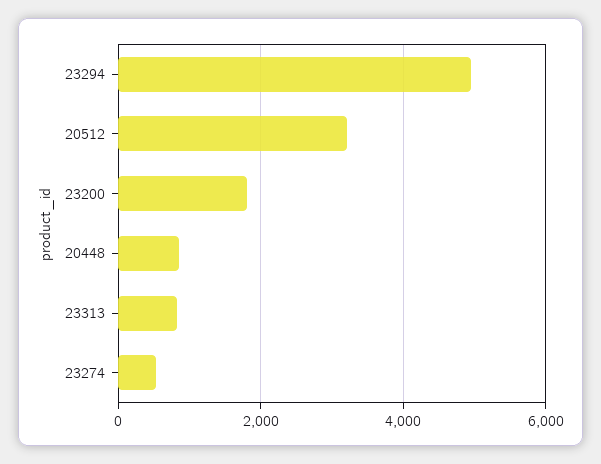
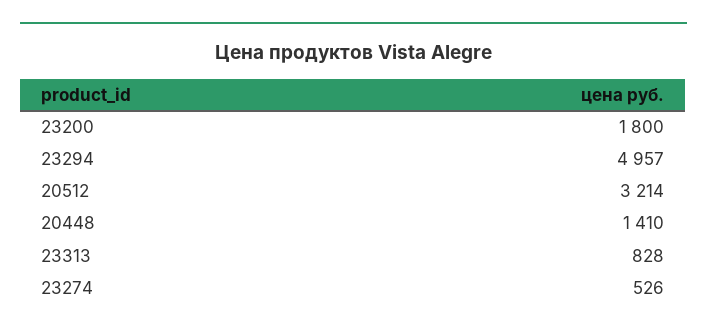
20448: 800 -> 1410

